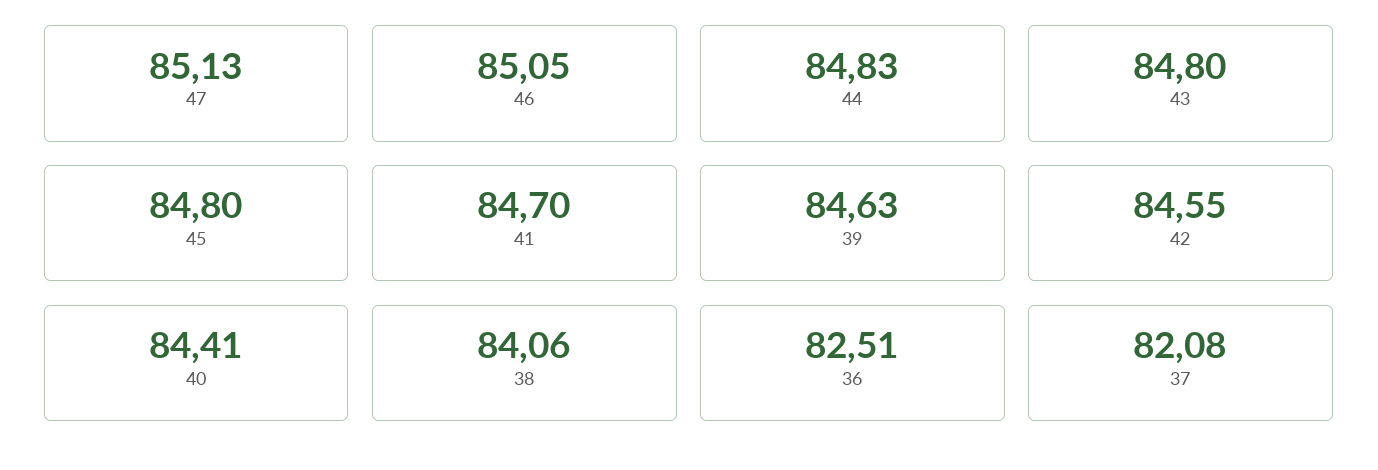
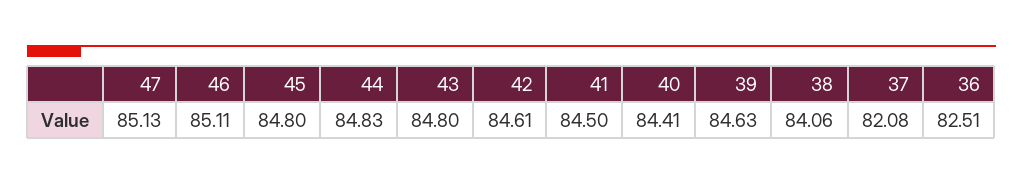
46: 85.05 -> 85.11
41: 84.7 -> 84.5
42: 84.55 -> 84.61

